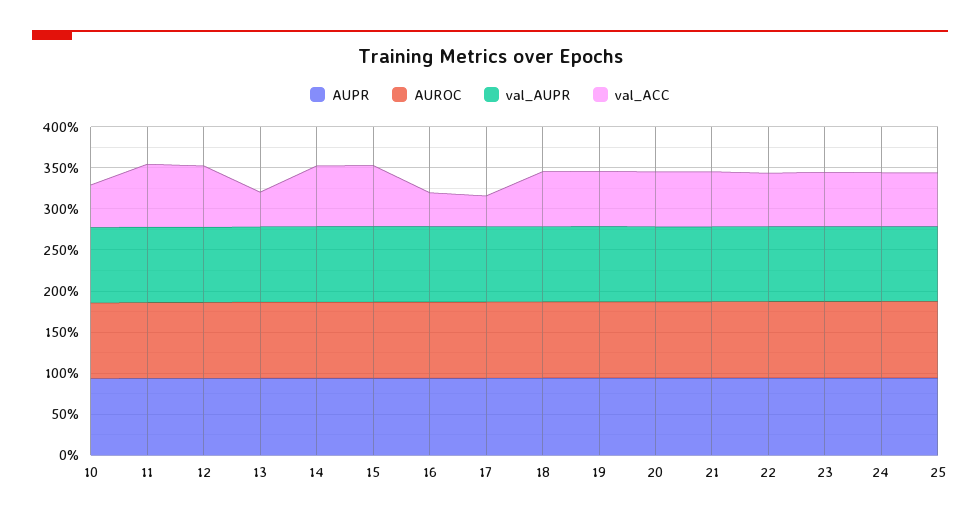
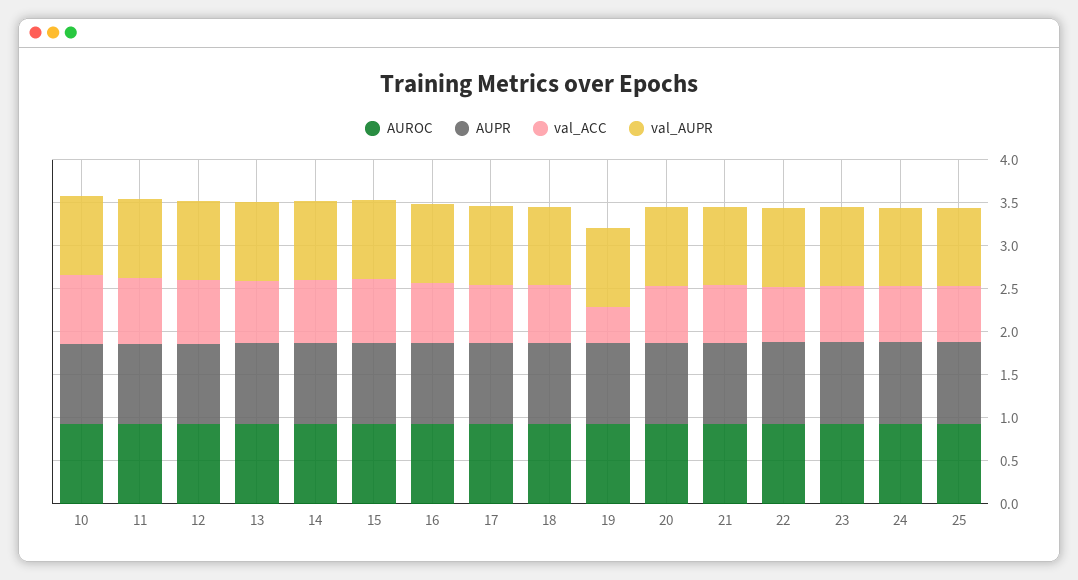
val_ACC, 10: 0.5 -> 0.8
val_ACC, 13: 0.4 -> 0.7
val_ACC, 16: 0.4 -> 0.7
val_ACC, 17: 0.4 -> 0.7
val_ACC, 19: 0.7 -> 0.4

